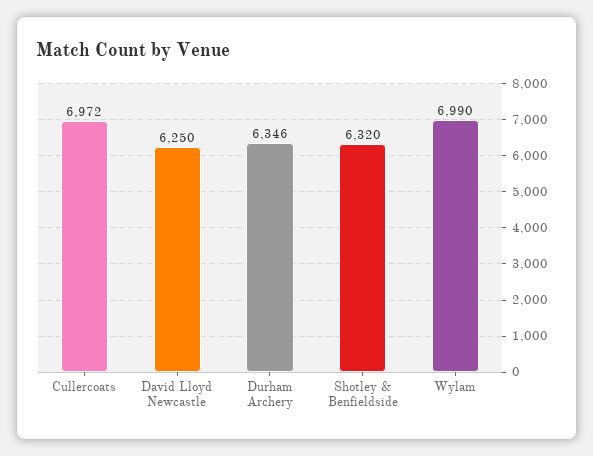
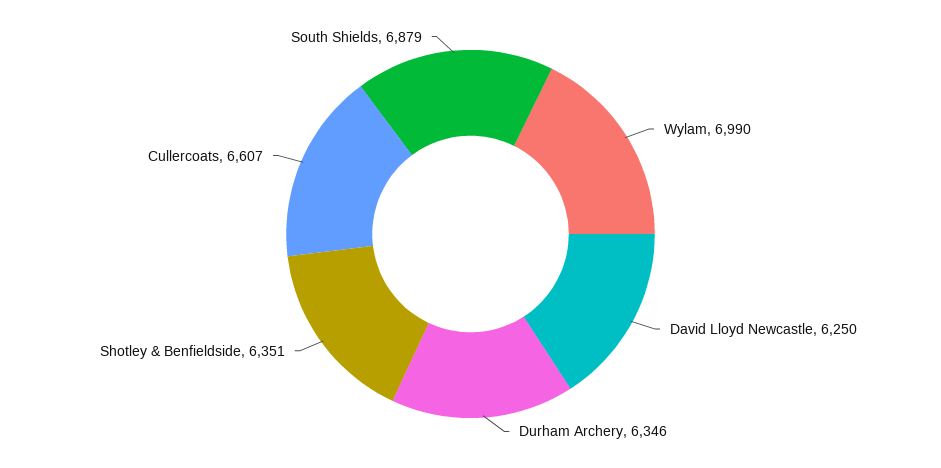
Cullercoats: 6972 -> 6607
Shotley & Benfieldside: 6320 -> 6351
South Shields: none -> 6879

